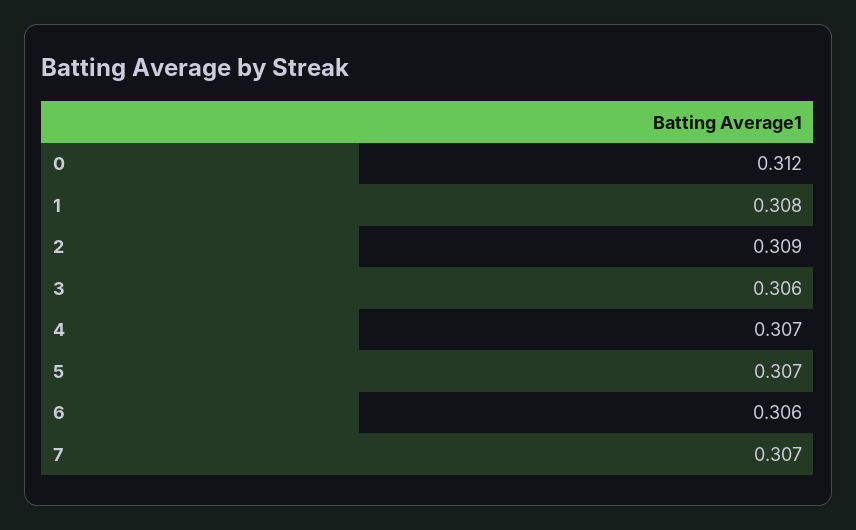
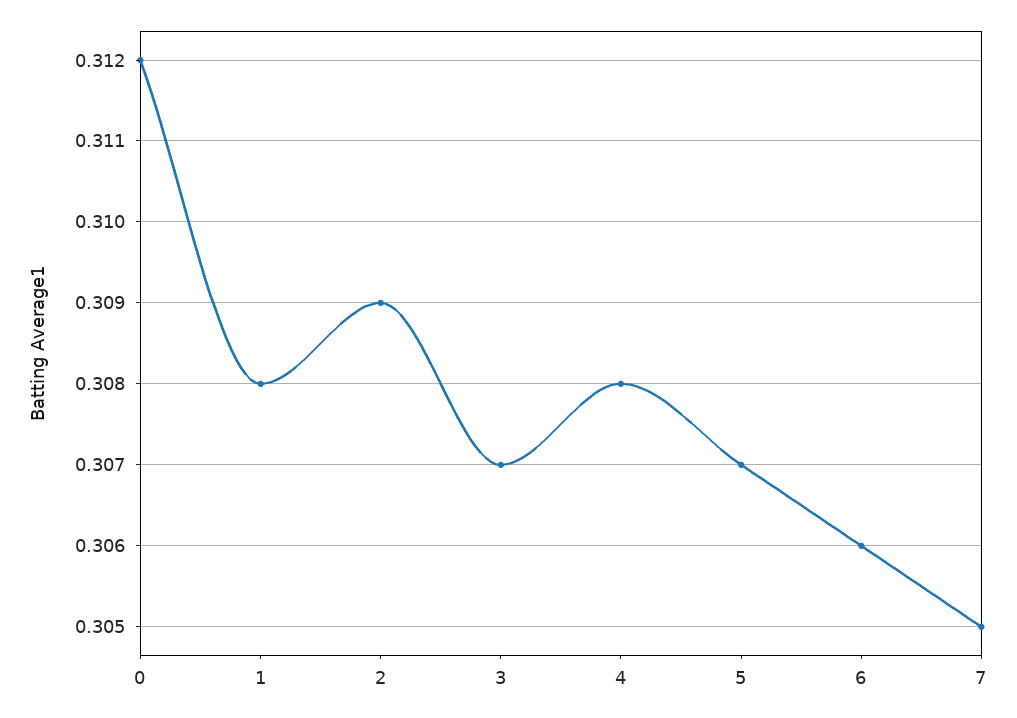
3: 0.306 -> 0.307
4: 0.307 -> 0.308
7: 0.307 -> 0.305

